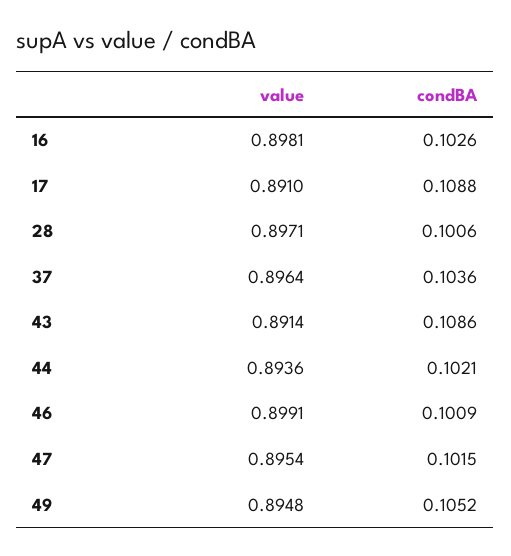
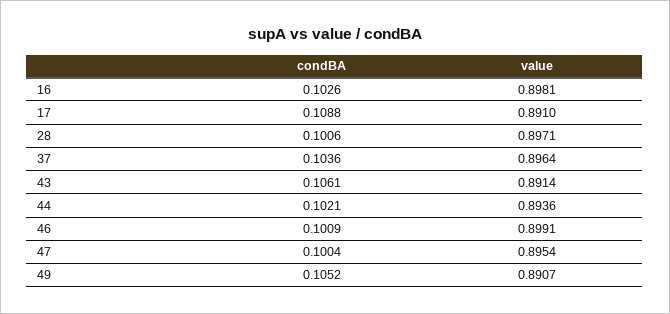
condBA, 43: 0.1086 -> 0.1061
condBA, 47: 0.1015 -> 0.1004
value, 49: 0.8948 -> 0.8907

